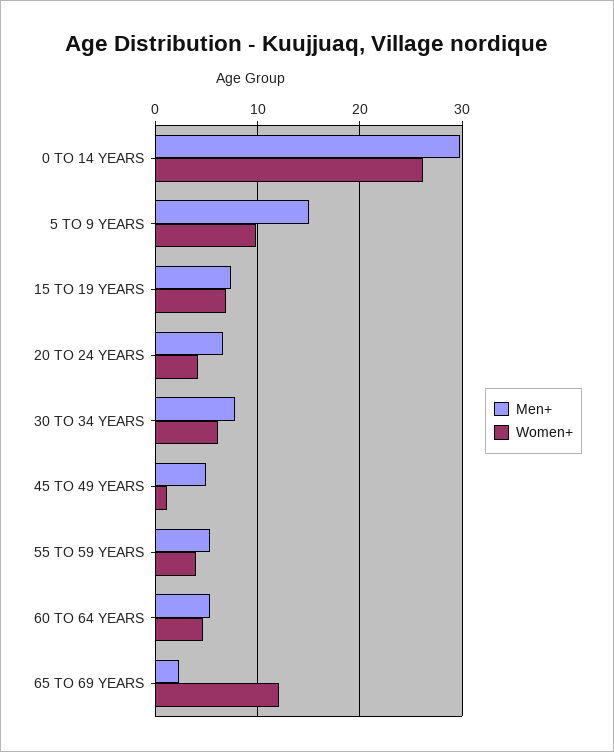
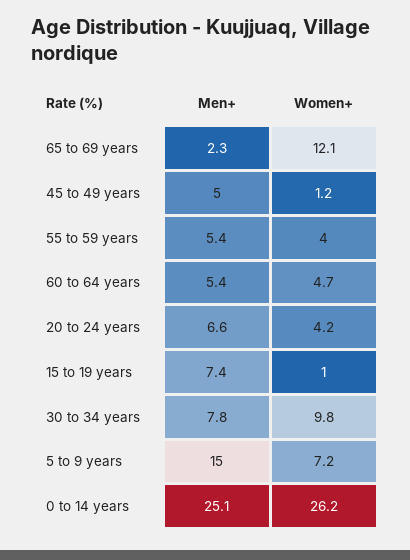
Men+, 0 TO 14 YEARS: 30 -> 25.1
Women+, 5 TO 9 YEARS: 10 -> 7.2
Women+, 15 TO 19 YEARS: 7 -> 1
Women+, 30 TO 34 YEARS: 6 -> 9.8

